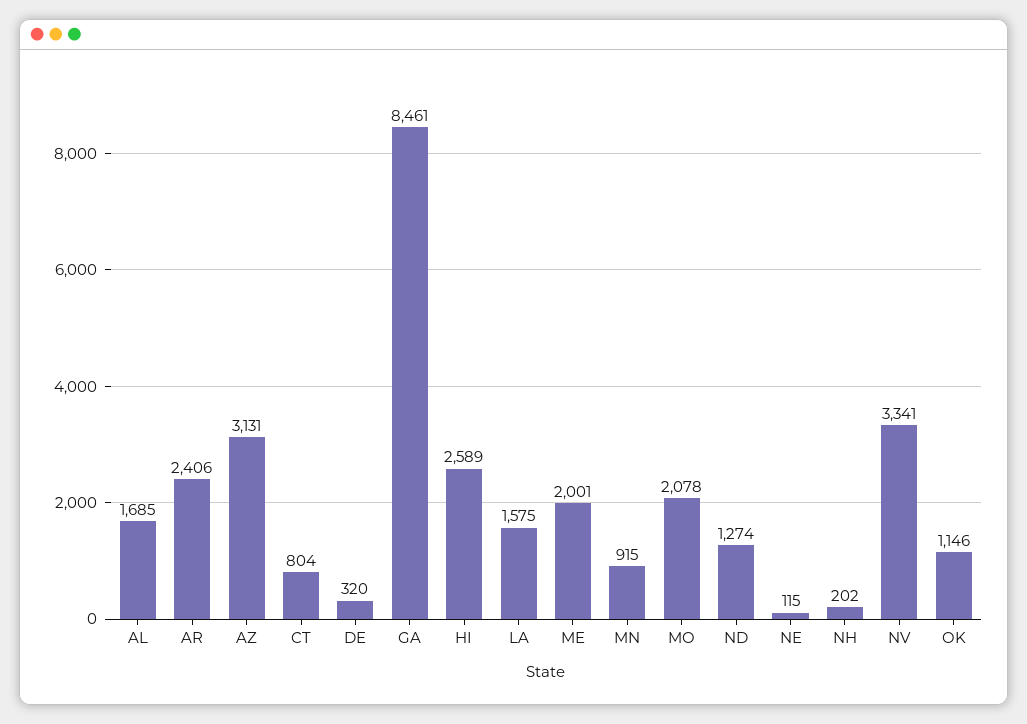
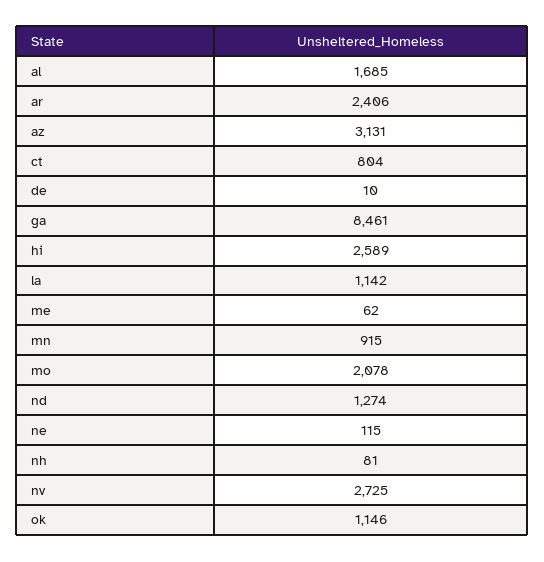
DE: 320 -> 10
LA: 1575 -> 1142
ME: 2001 -> 62
NH: 202 -> 81
NV: 3341 -> 2725

